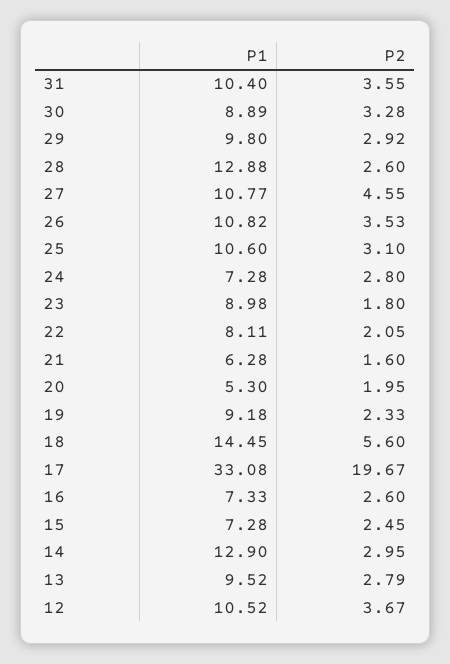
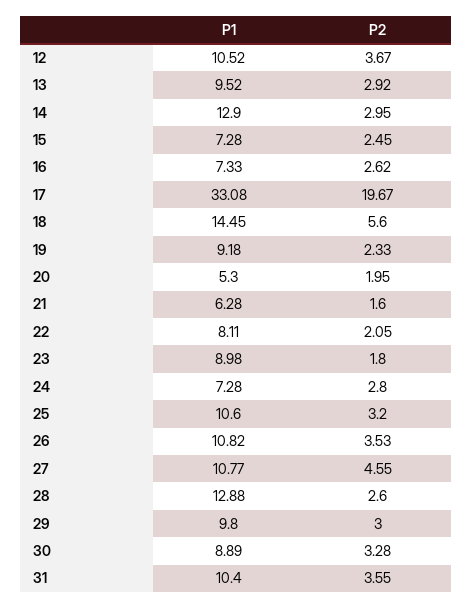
P2, 29: 2.92 -> 3
P2, 25: 3.1 -> 3.2
P2, 16: 2.6 -> 2.62
P2, 13: 2.79 -> 2.92

